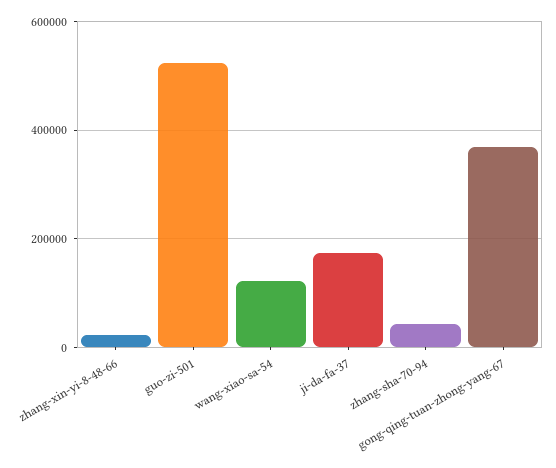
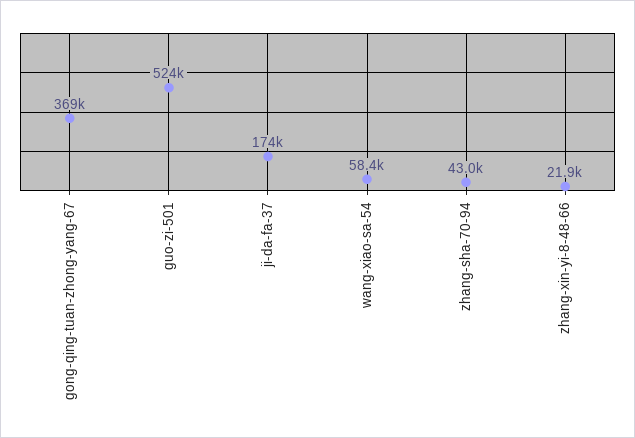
wang-xiao-sa-54: 120000 -> 58400

